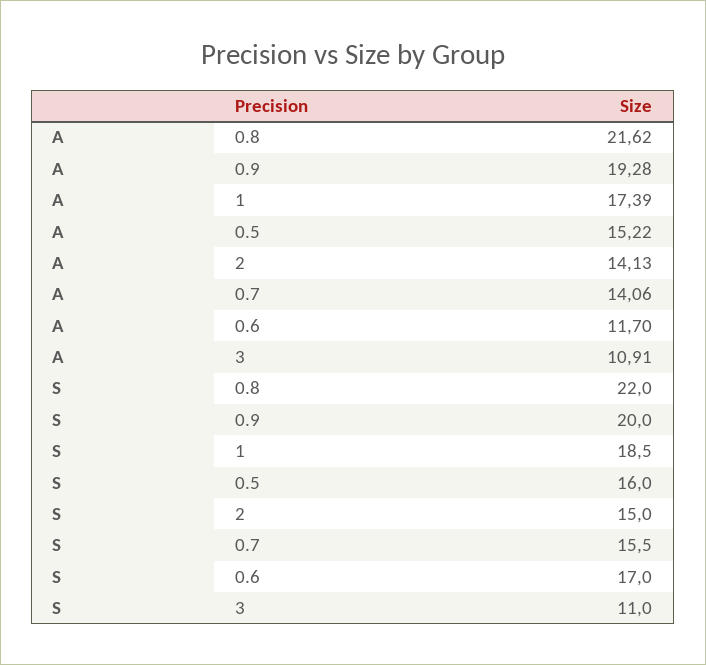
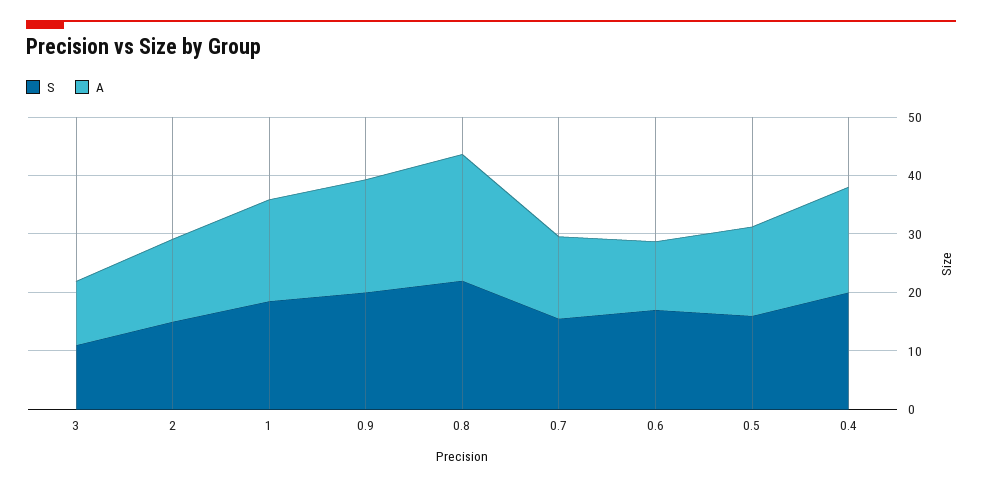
S, 0.4: none -> 20
A, 0.4: none -> 18

